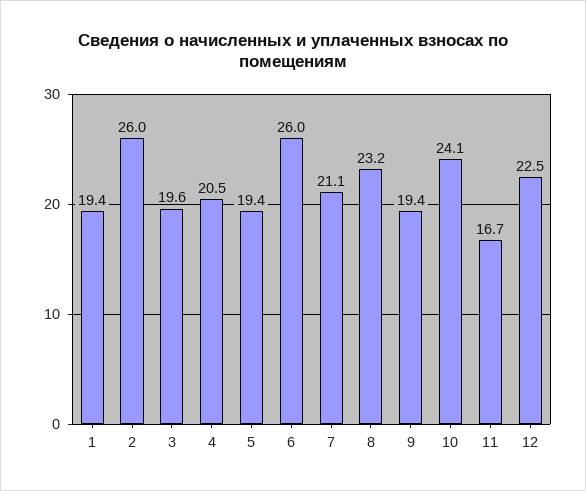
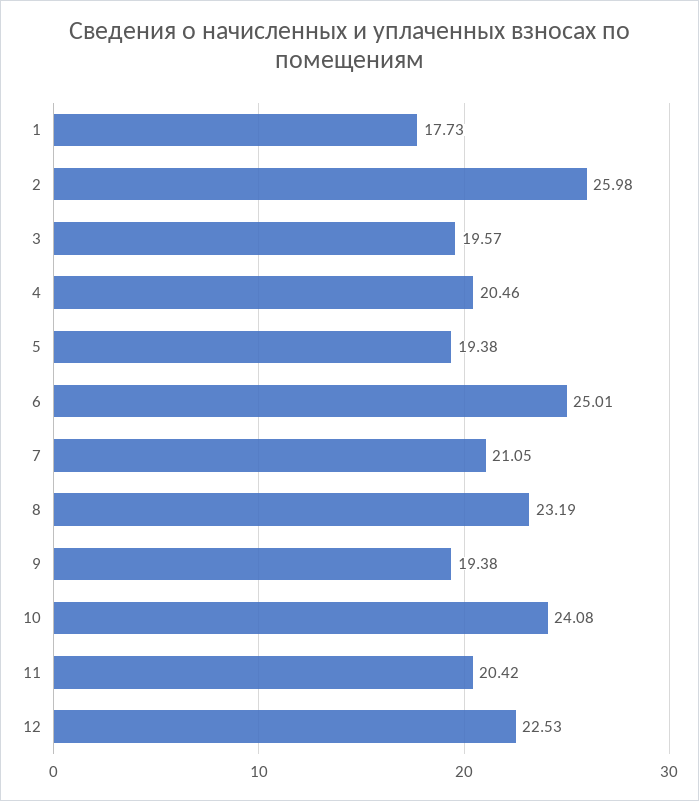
1: 19.4 -> 17.73
6: 26 -> 25.01
11: 16.7 -> 20.42

